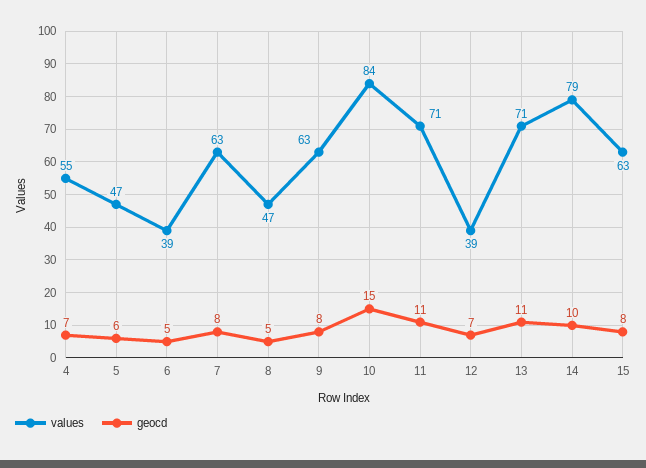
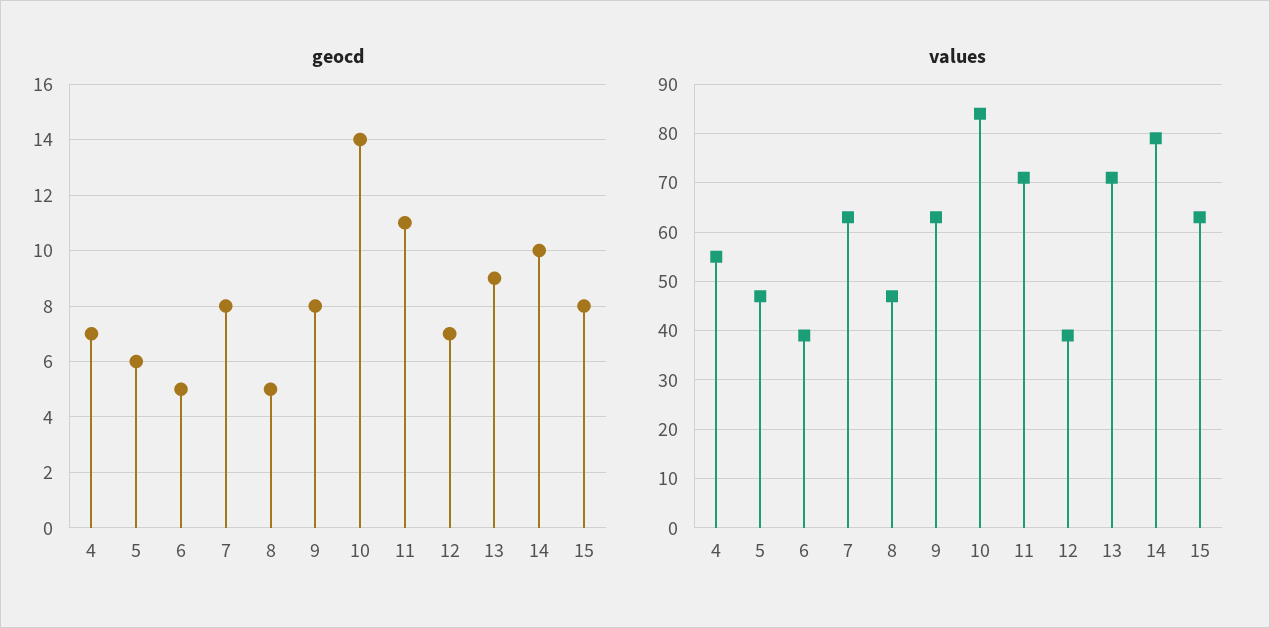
geocd, 10: 15 -> 14
geocd, 13: 11 -> 9

